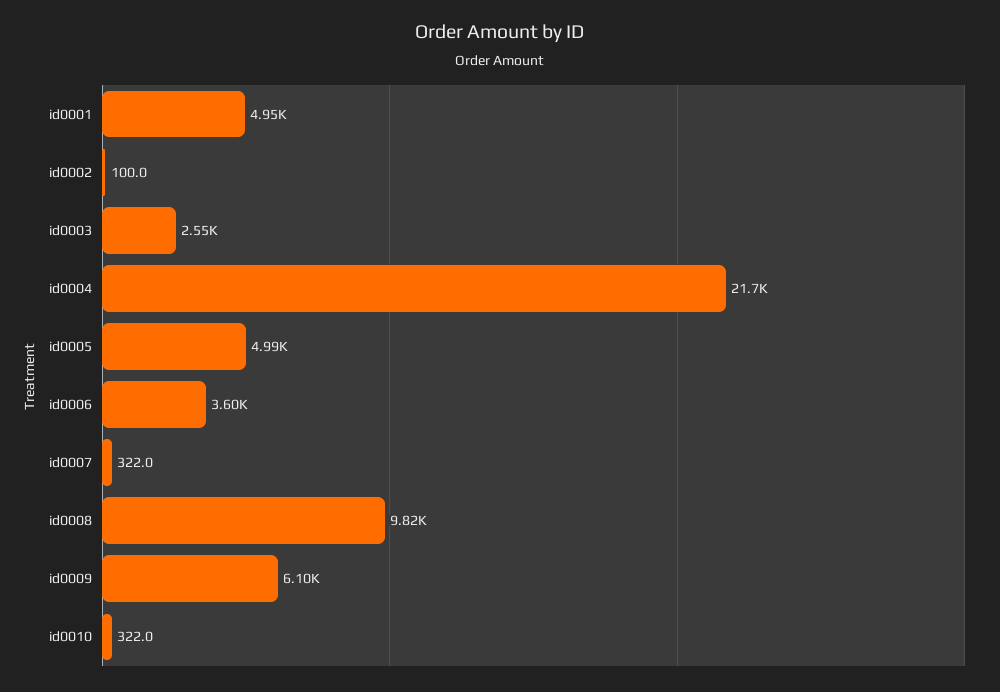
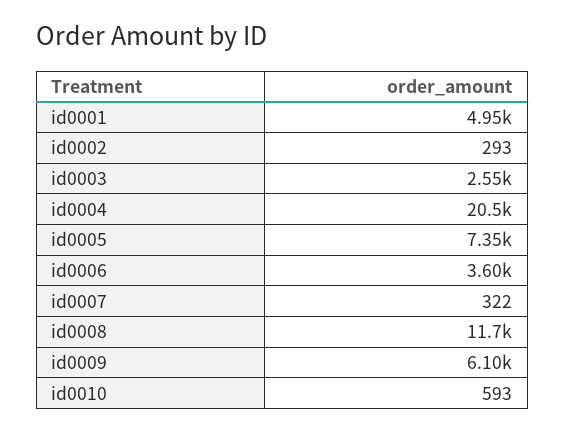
id0002: 100 -> 293
id0004: 21700 -> 20500
id0005: 4990 -> 7350
id0008: 9820 -> 11700
id0010: 322 -> 593

